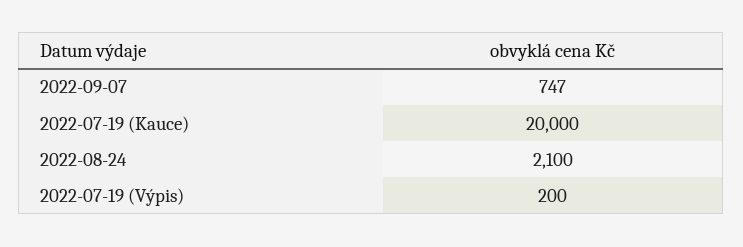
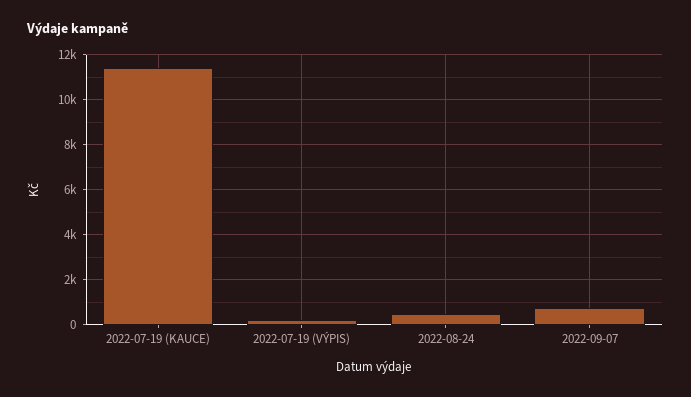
2022-07-19 (Kauce): 20000 -> 11500
2022-08-24: 2100 -> 500

